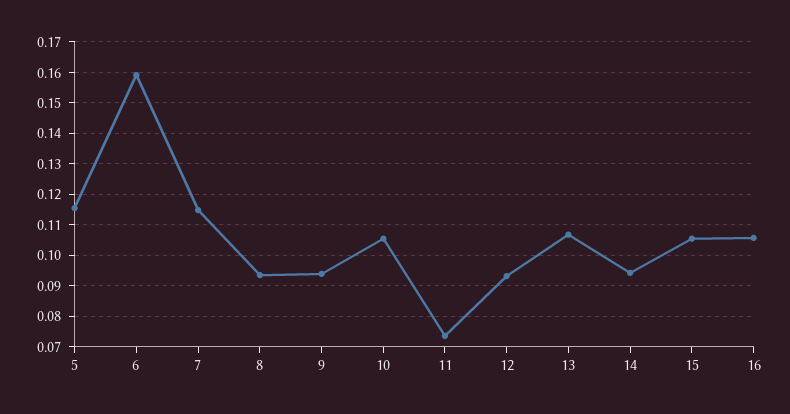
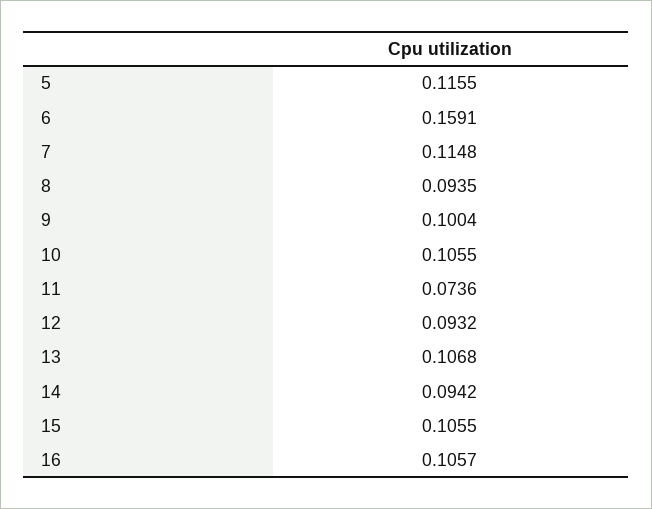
9: 0.094 -> 0.1004

